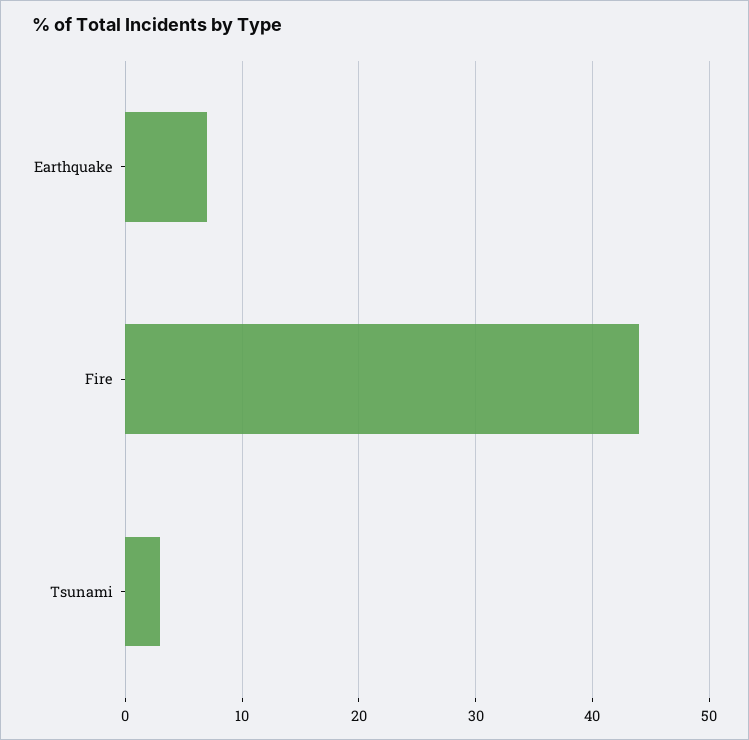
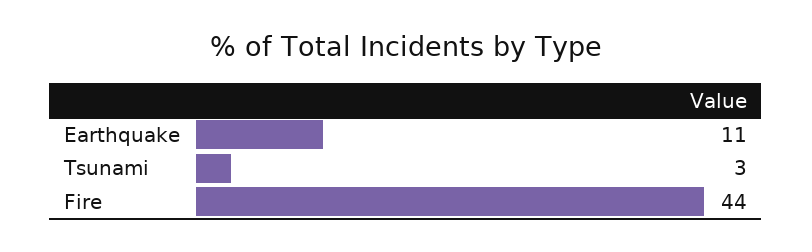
Earthquake: 7 -> 11

